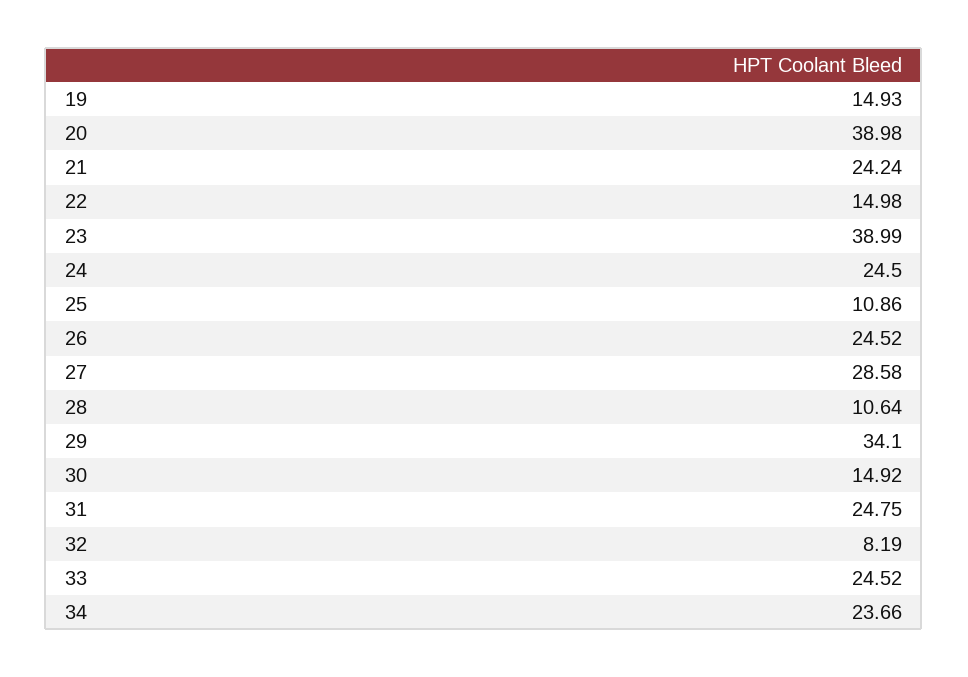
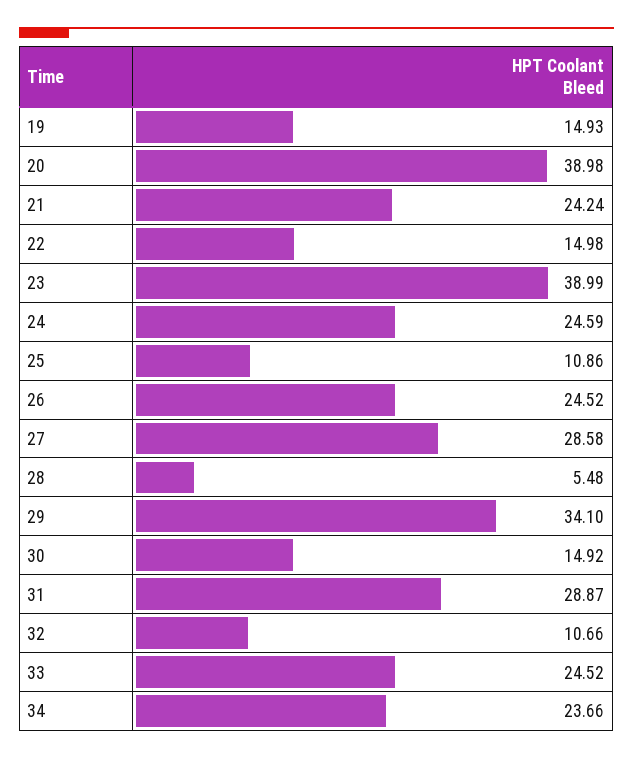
24: 24.5 -> 24.59
28: 10.64 -> 5.48
31: 24.75 -> 28.87
32: 8.19 -> 10.66

